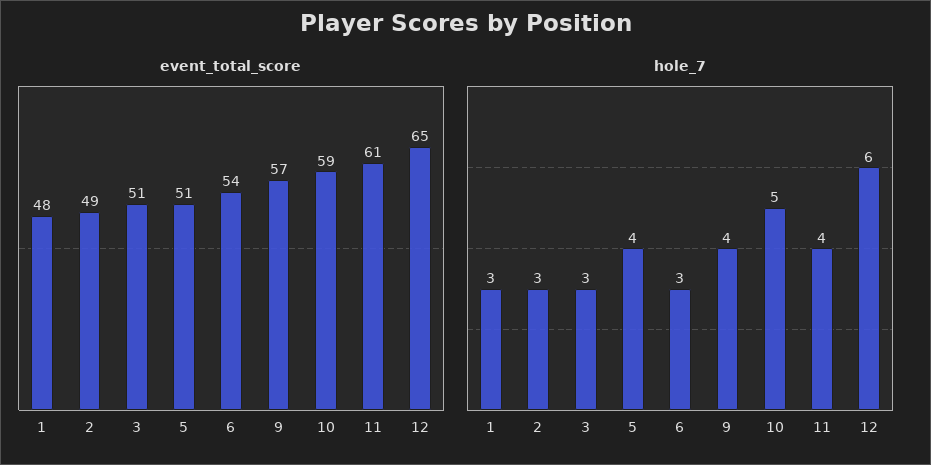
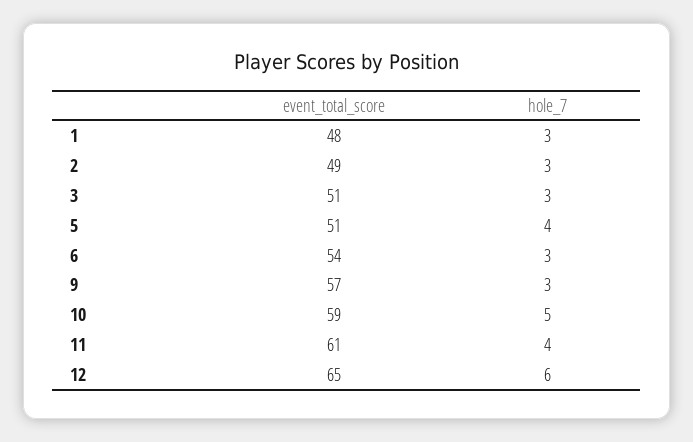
hole_7, 9: 4 -> 3

